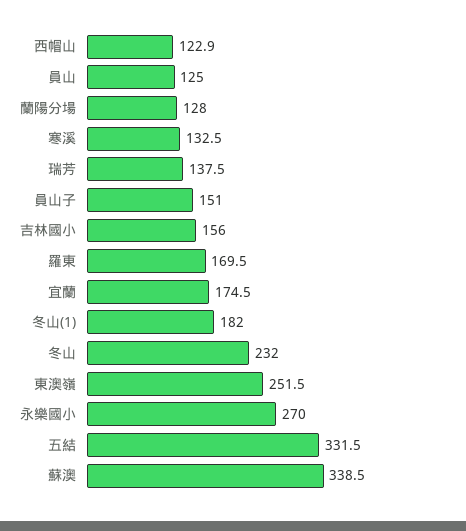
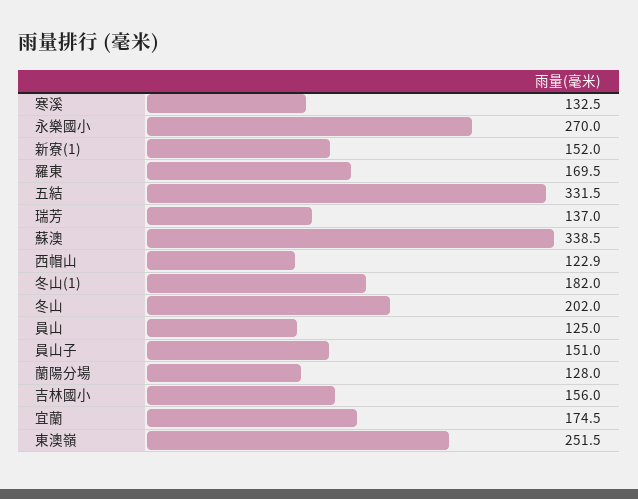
瑞芳: 137.5 -> 137
冬山: 232 -> 202
新寮(1): none -> 152

